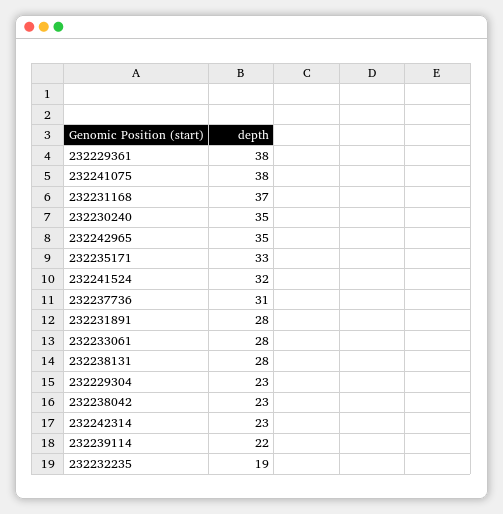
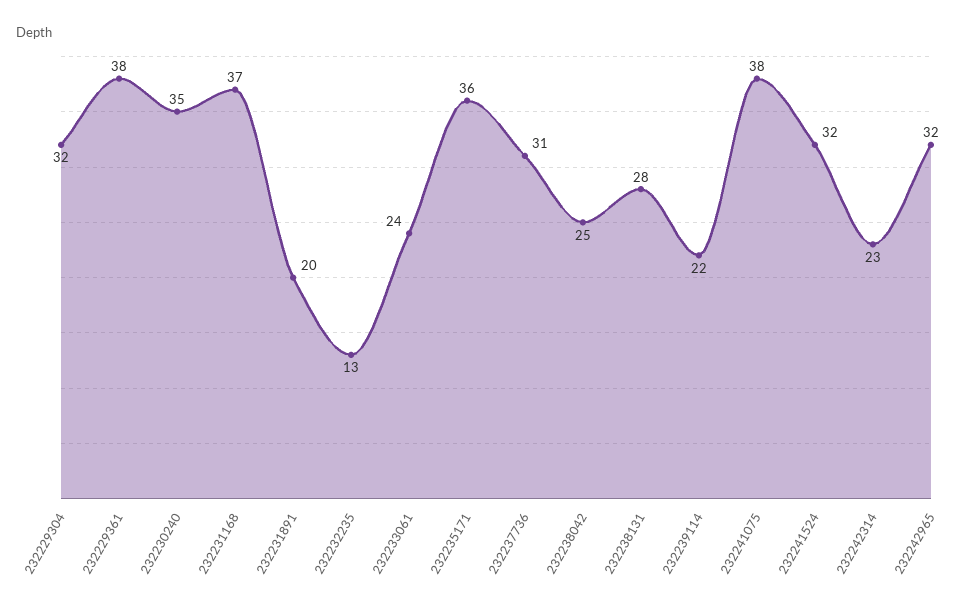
232242965: 35 -> 32
232235171: 33 -> 36
232231891: 28 -> 20
232233061: 28 -> 24
232229304: 23 -> 32
232238042: 23 -> 25
232232235: 19 -> 13

